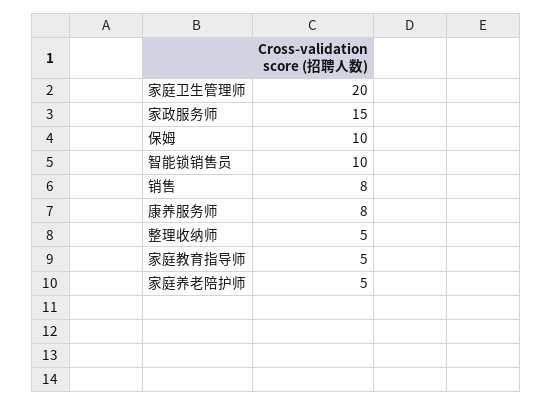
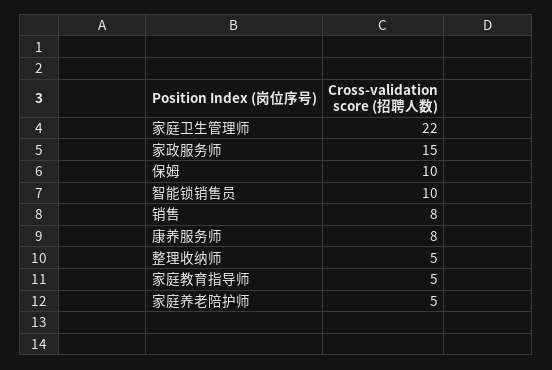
家庭卫生管理师: 20 -> 22

